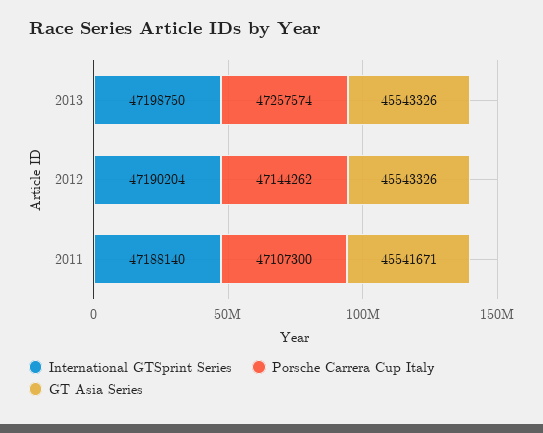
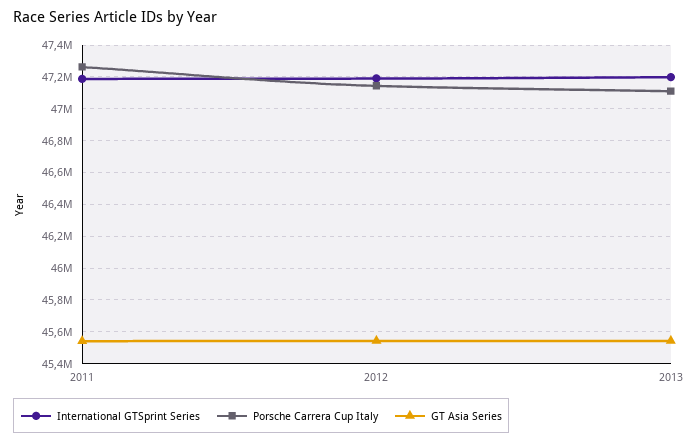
Porsche Carrera Cup Italy, 2013: 47257574 -> 47100000
Porsche Carrera Cup Italy, 2011: 47107300 -> 47250000

